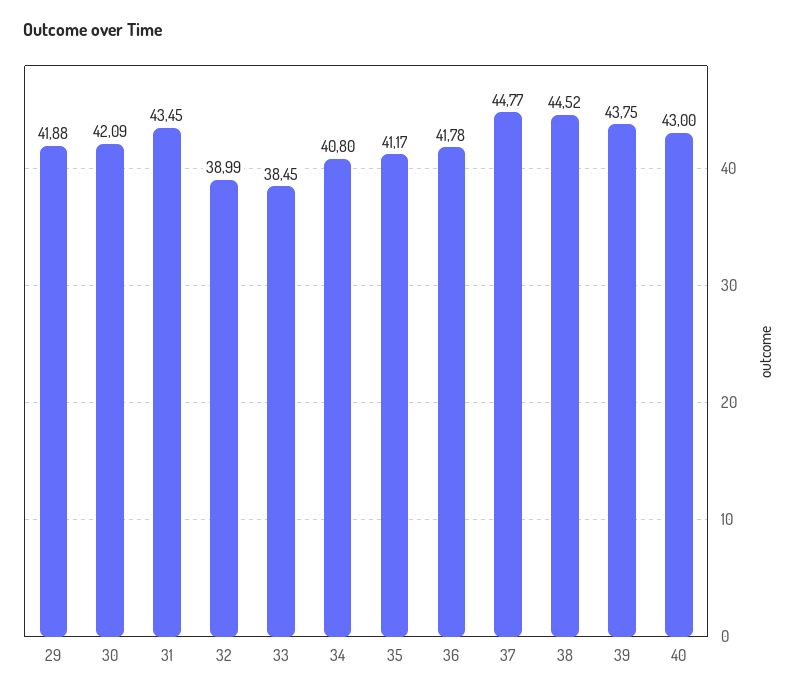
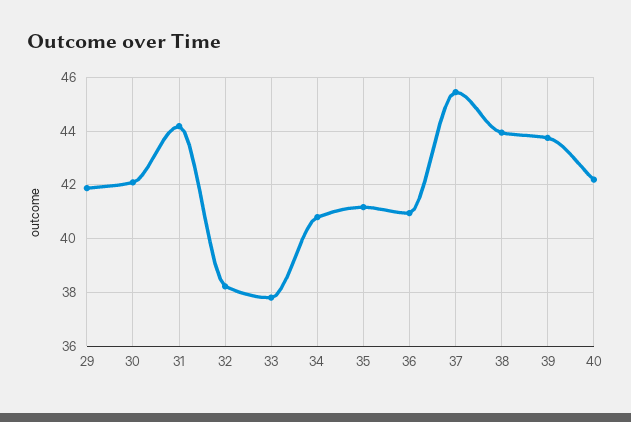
31: 43.45 -> 44.25
32: 38.99 -> 38.25
33: 38.45 -> 37.75
36: 41.78 -> 41
37: 44.77 -> 45.5
38: 44.52 -> 44
40: 43 -> 42.25

